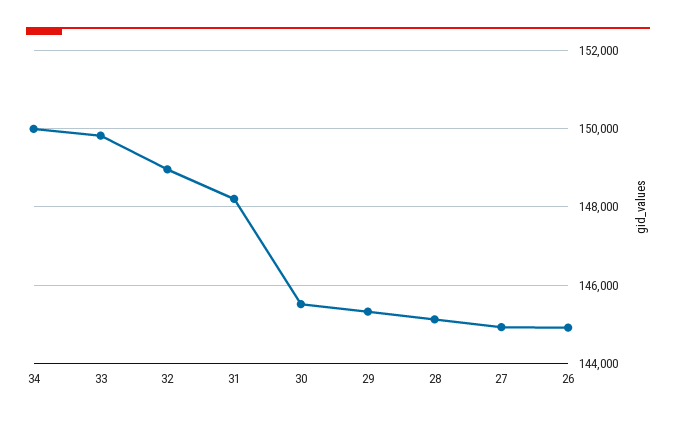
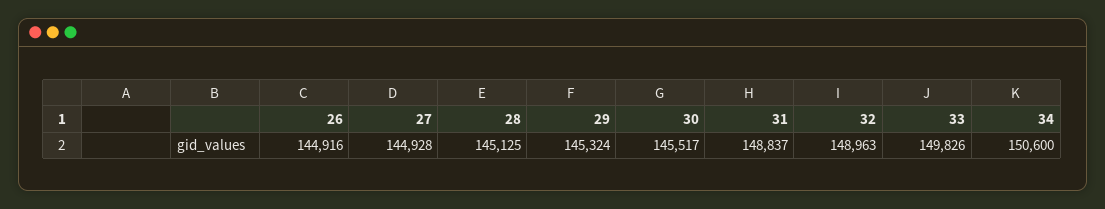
34: 150000 -> 150600
31: 148200 -> 148837

